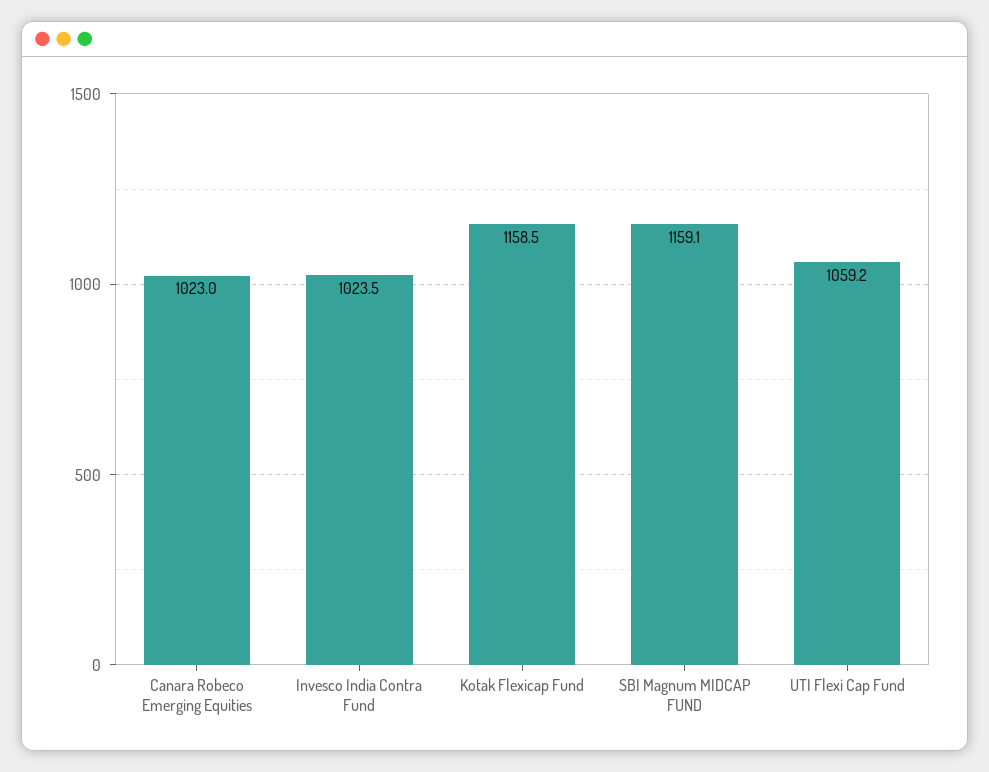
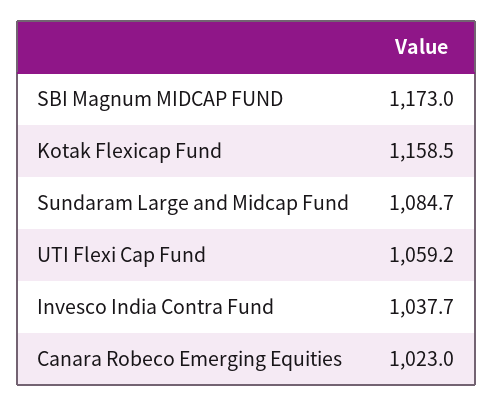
Invesco India Contra Fund: 1023.5 -> 1037.7
SBI Magnum MIDCAP FUND: 1159.1 -> 1173
Sundaram Large and Midcap Fund: none -> 1084.7

